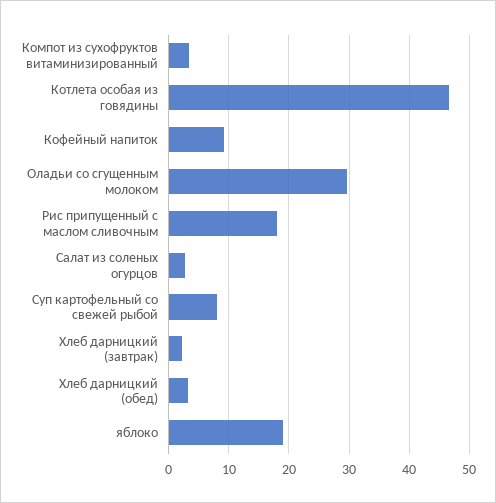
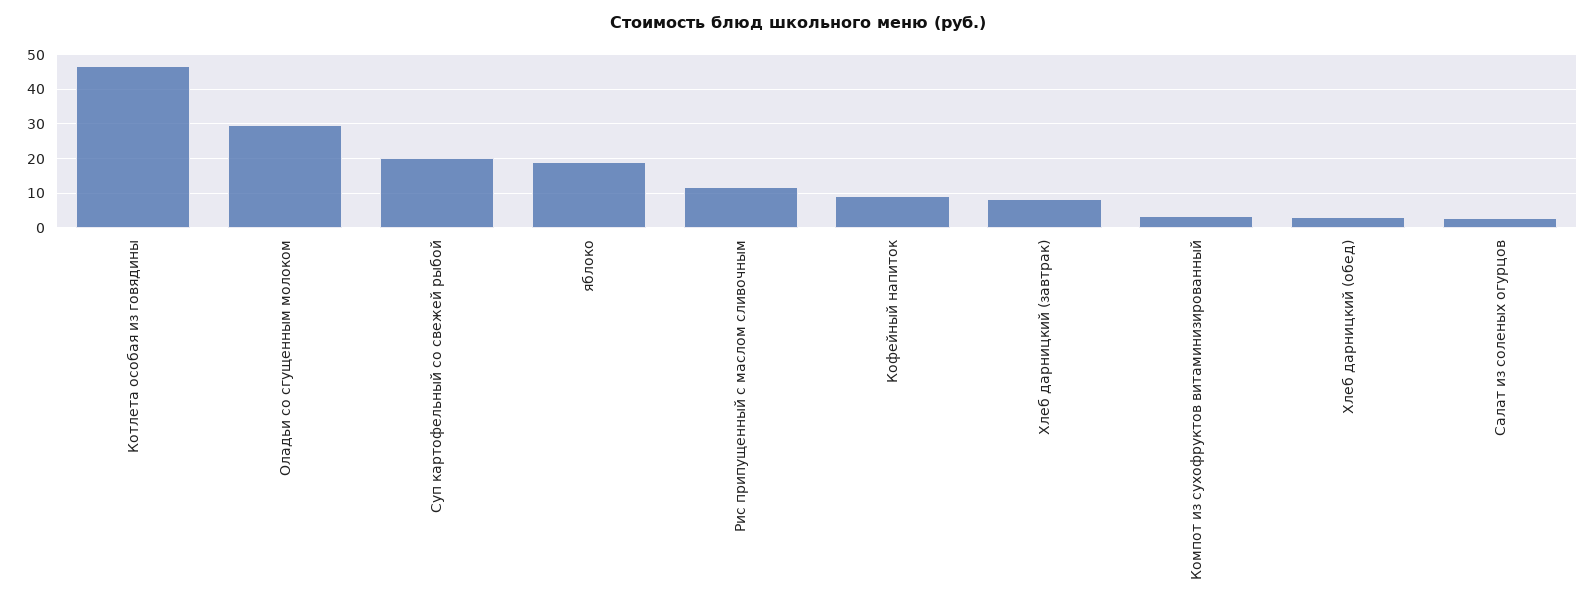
Рис припущенный с маслом сливочным: 18 -> 12
Суп картофельный со свежей рыбой: 8 -> 20
Хлеб дарницкий (завтрак): 2 -> 8

